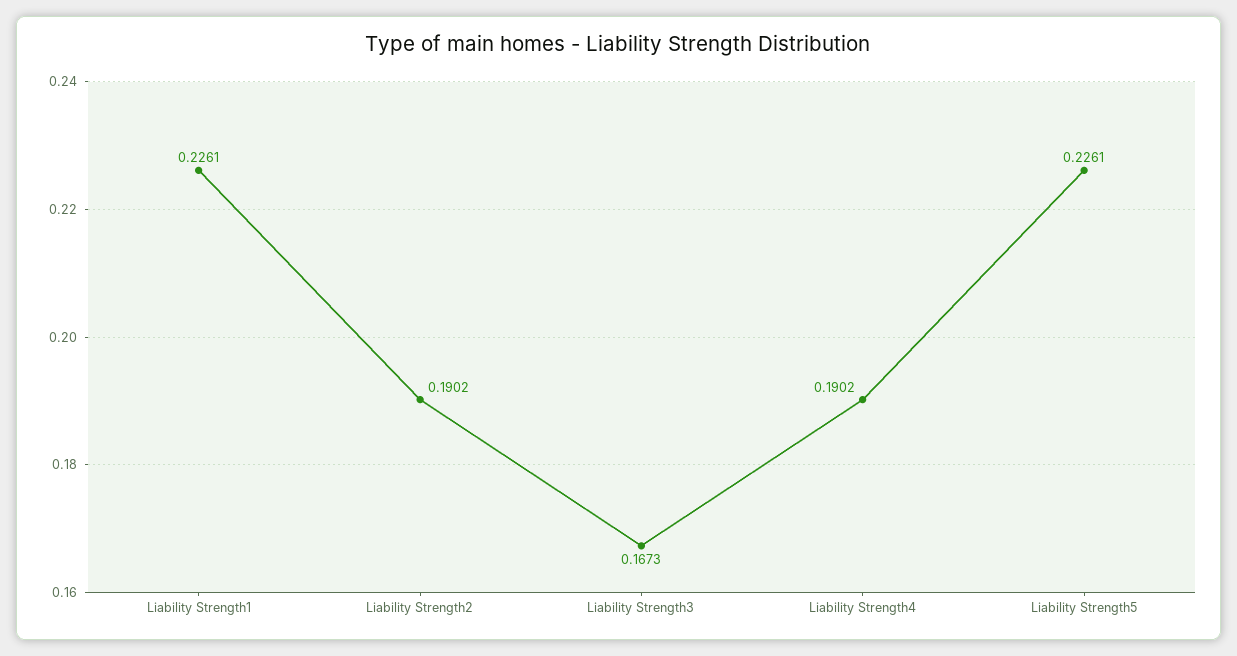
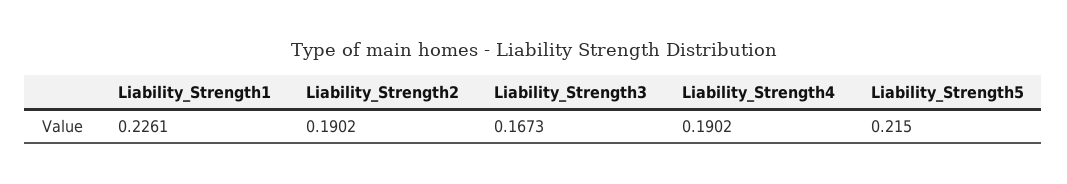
Liability Strength5: 0.2261 -> 0.215

